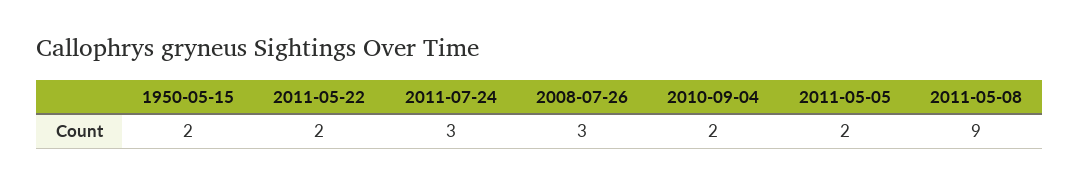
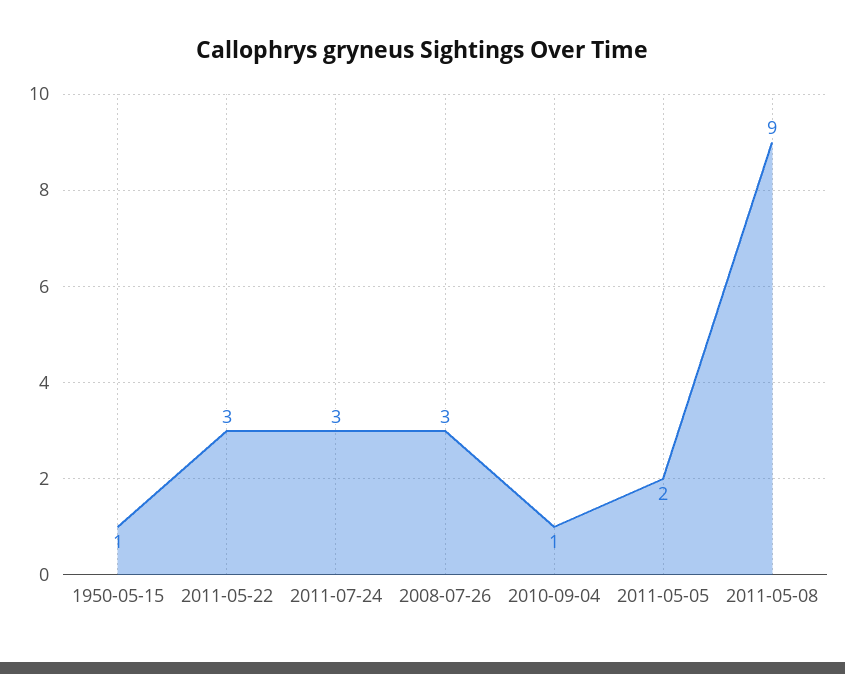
1950-05-15: 2 -> 1
2011-05-22: 2 -> 3
2010-09-04: 2 -> 1

